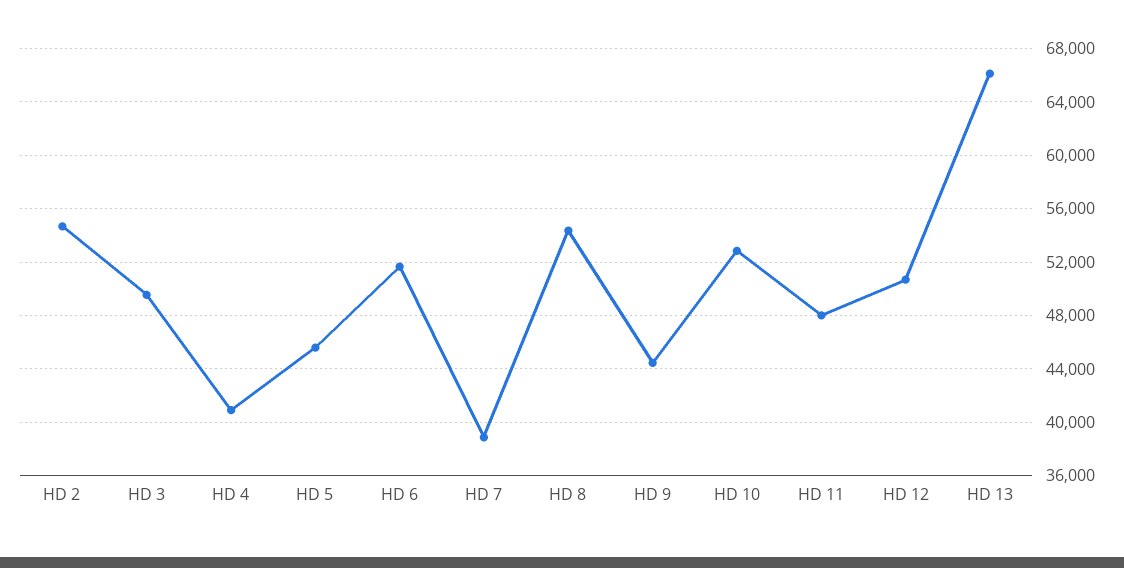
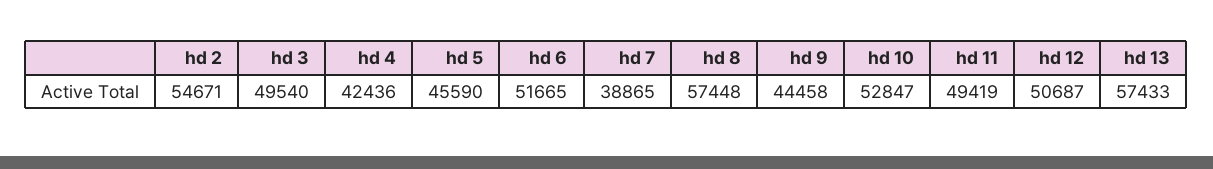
HD 4: 41000 -> 42436
HD 8: 54500 -> 57448
HD 11: 48000 -> 49419
HD 13: 66000 -> 57433

